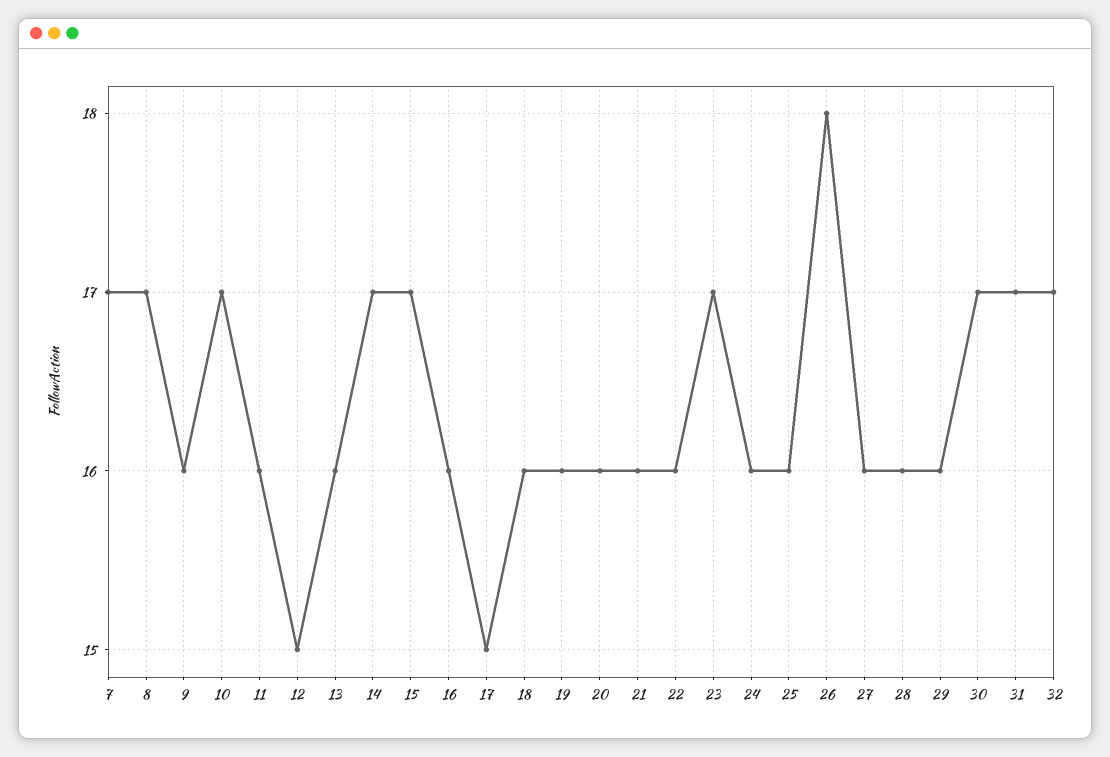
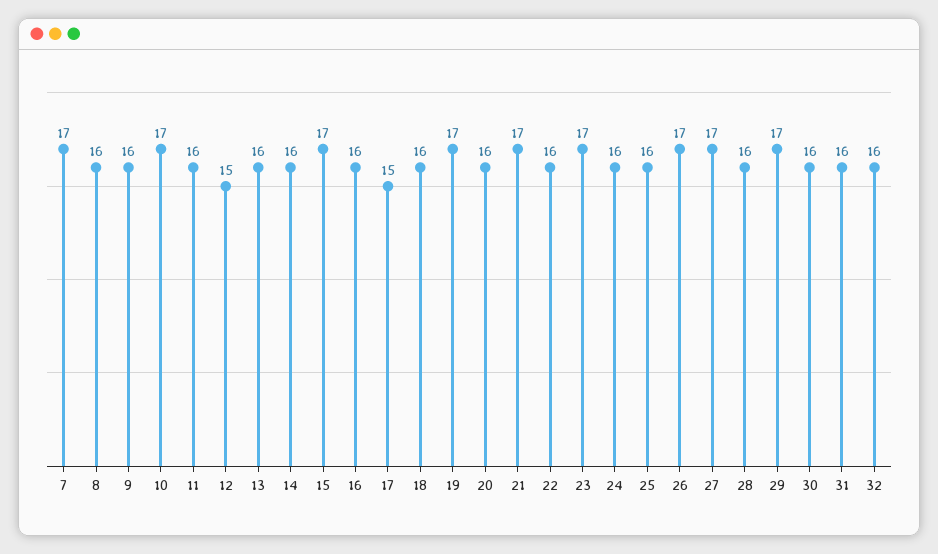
8: 17 -> 16
14: 17 -> 16
19: 16 -> 17
21: 16 -> 17
26: 18 -> 17
27: 16 -> 17
29: 16 -> 17
30: 17 -> 16
31: 17 -> 16
32: 17 -> 16

